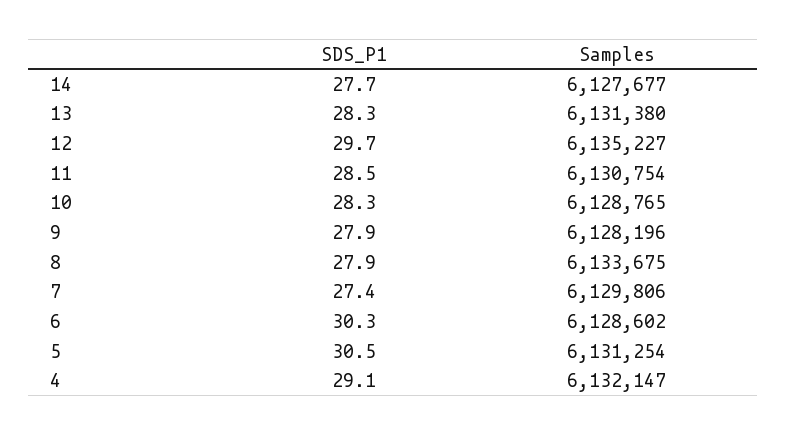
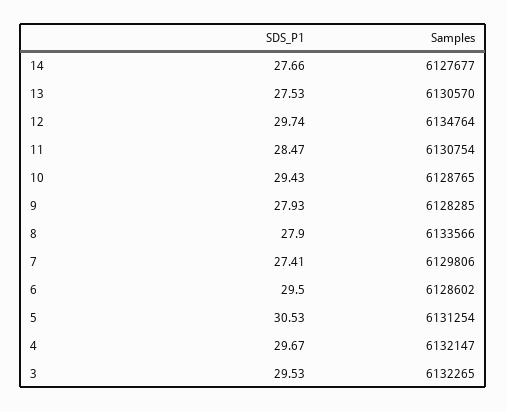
SDS_P1, 13: 28.3 -> 27.53
Samples, 13: 6131380 -> 6130570
Samples, 12: 6135227 -> 6134764
SDS_P1, 10: 28.3 -> 29.43
Samples, 9: 6128196 -> 6128285
Samples, 8: 6133675 -> 6133566
SDS_P1, 6: 30.3 -> 29.5
SDS_P1, 4: 29.1 -> 29.67
SDS_P1, 3: none -> 29.53
Samples, 3: none -> 6132265

